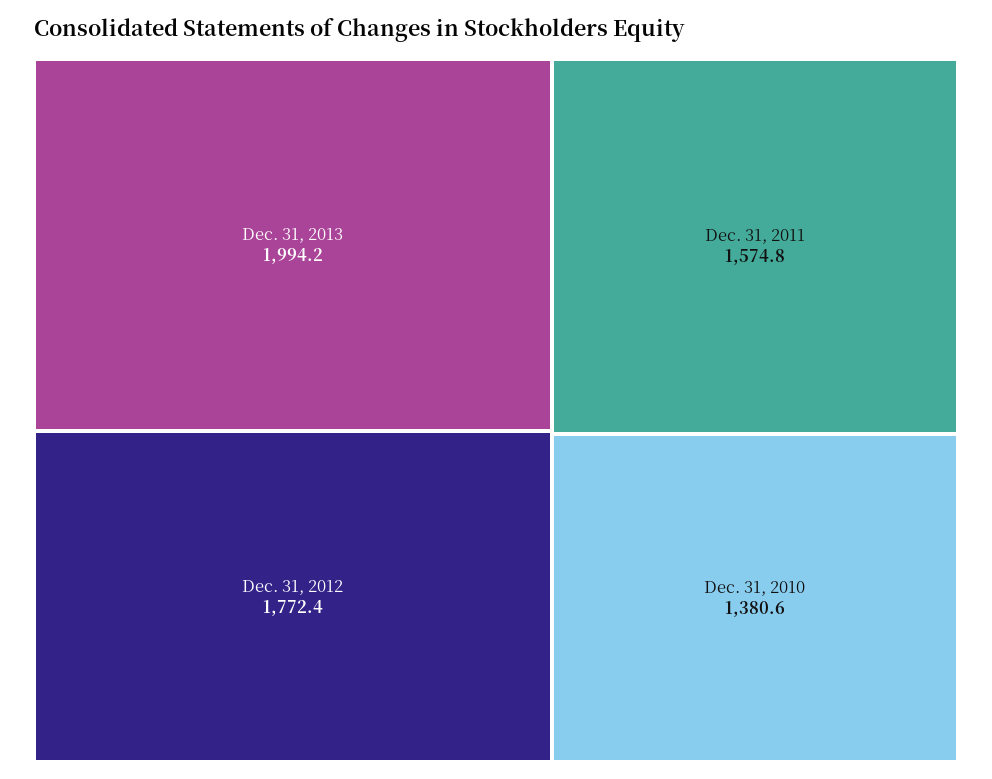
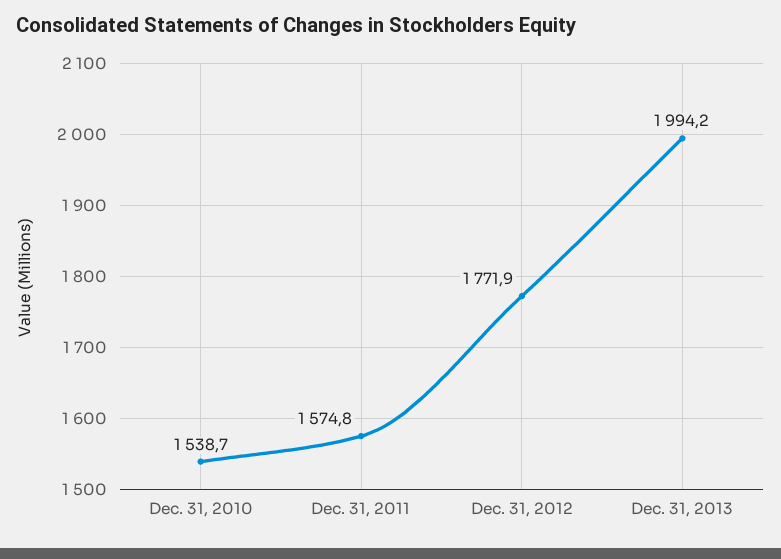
Dec. 31, 2012: 1772.4 -> 1771.9
Dec. 31, 2010: 1380.6 -> 1538.7

